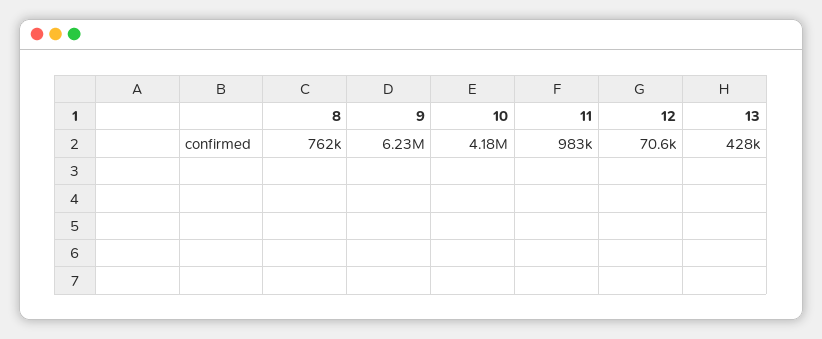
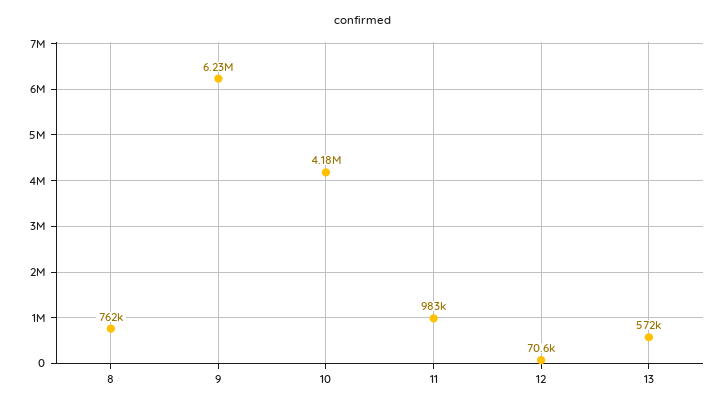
13: 428000 -> 572000

